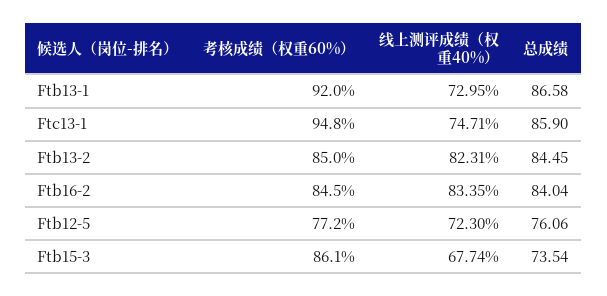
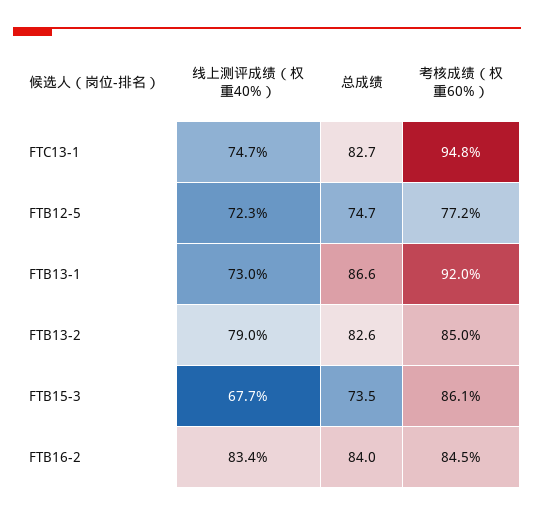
总成绩, Ftc13-1: 85.9 -> 82.7
线上测评成绩（权重40%）, Ftb13-2: 82.31 -> 79
总成绩, Ftb13-2: 84.45 -> 82.6
总成绩, Ftb12-5: 76.06 -> 74.7

